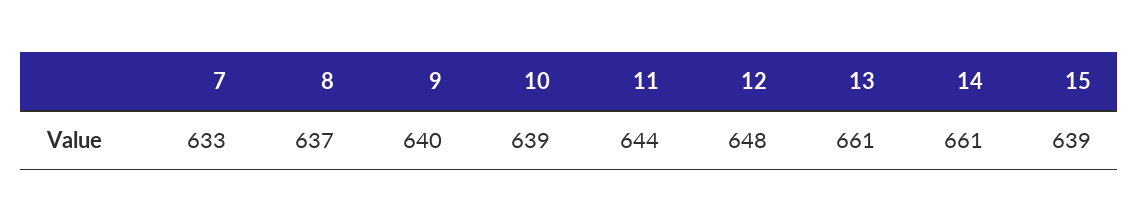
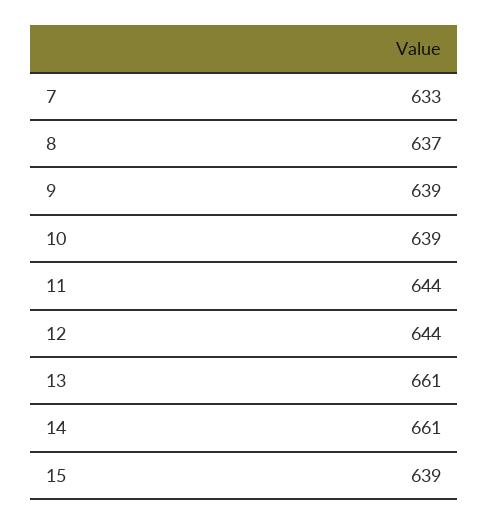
9: 640 -> 639
12: 648 -> 644

